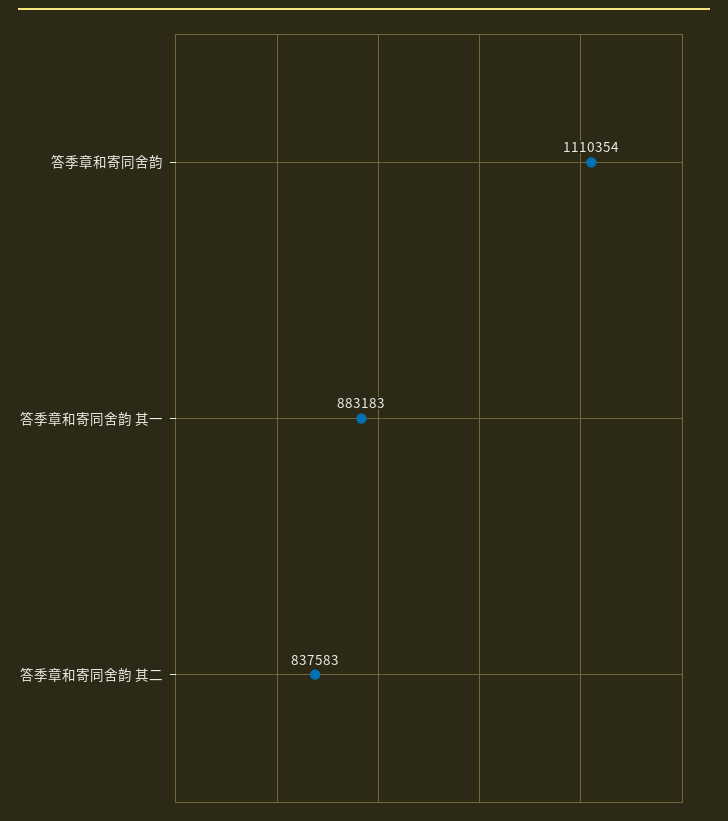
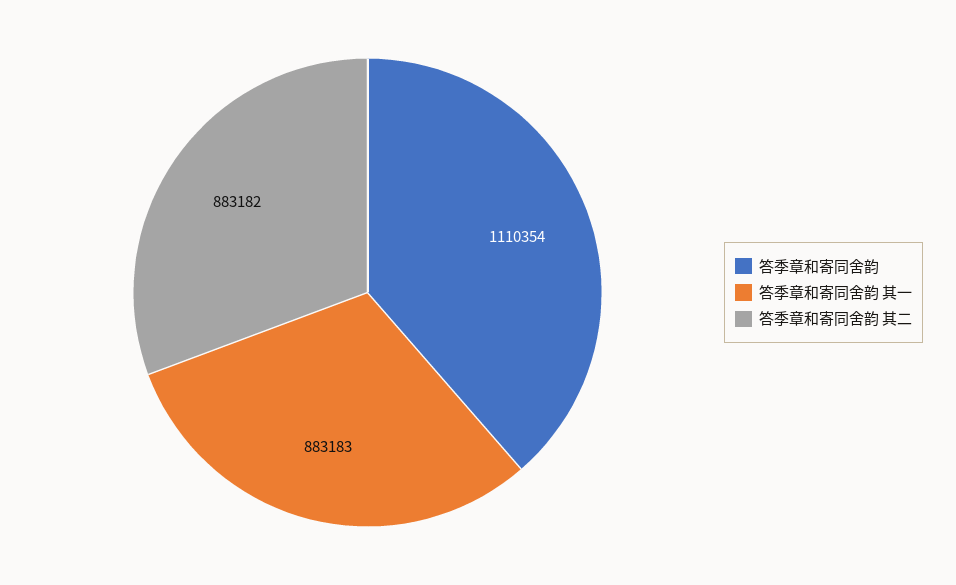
答季章和寄同舍韵 其二: 837583 -> 883182

